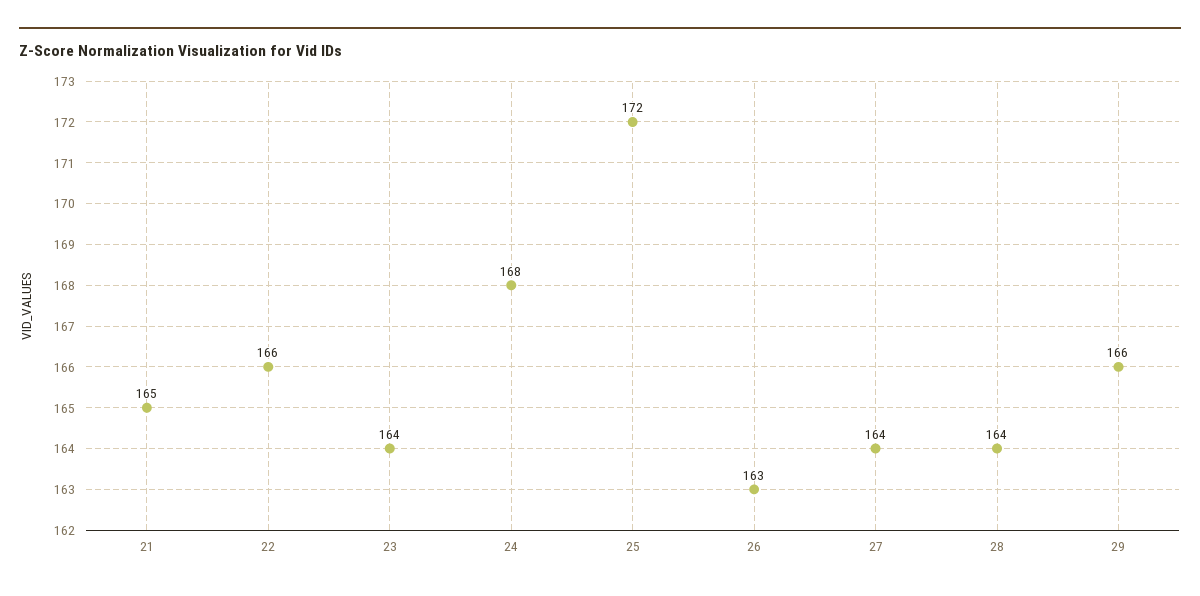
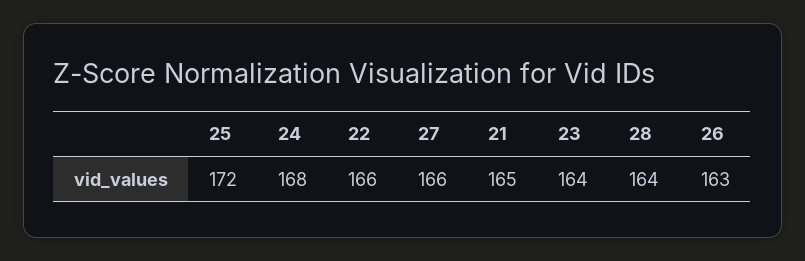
27: 164 -> 166
29: 166 -> none

